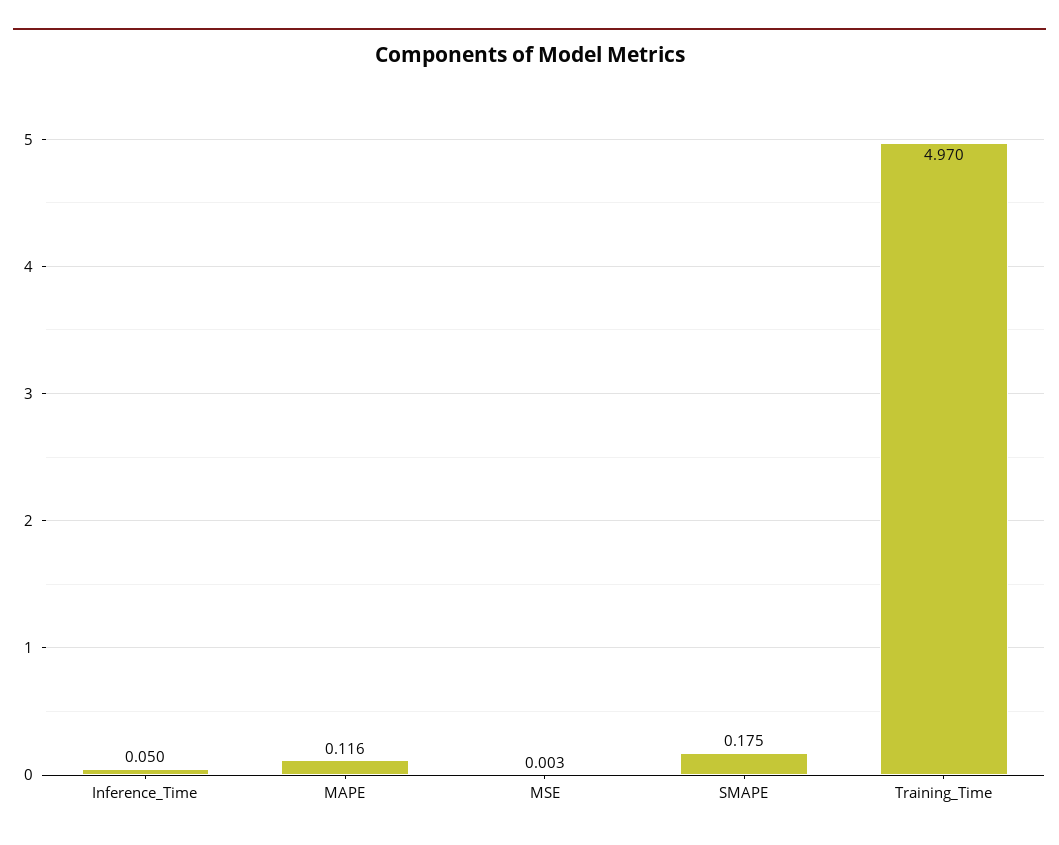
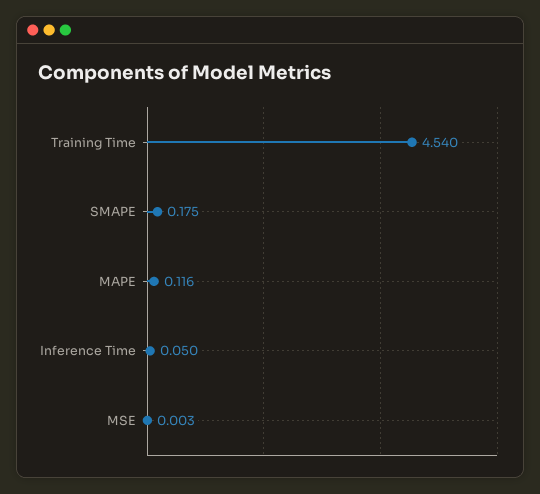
Training_Time: 4.97 -> 4.54

